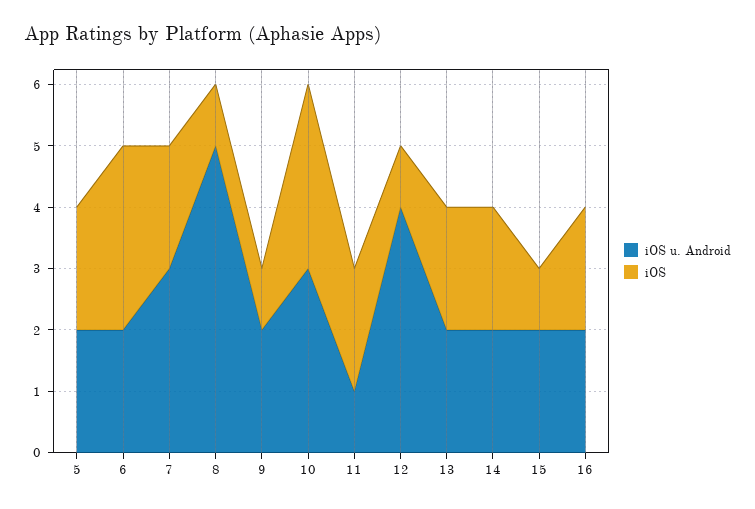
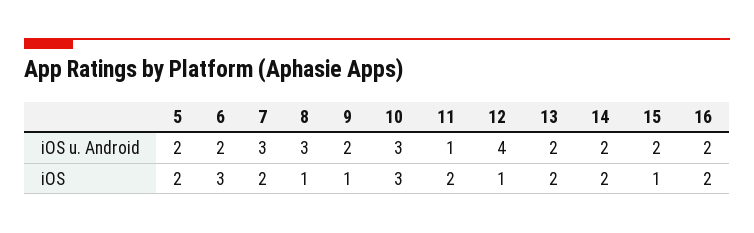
iOS u. Android, 8: 5 -> 3

